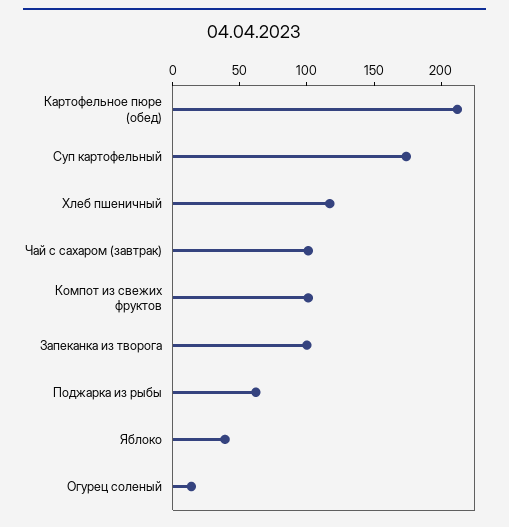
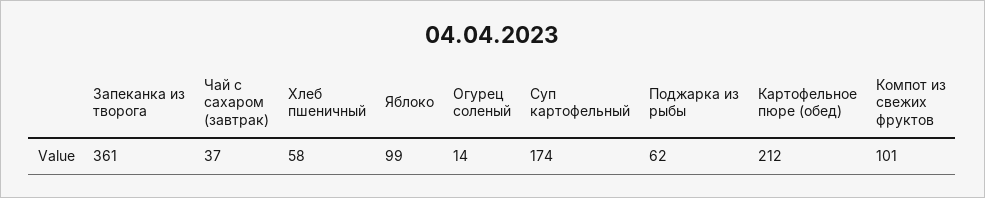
Хлеб пшеничный: 120 -> 58
Чай с сахаром (завтрак): 100 -> 37
Запеканка из творога: 100 -> 361
Яблоко: 40 -> 99

